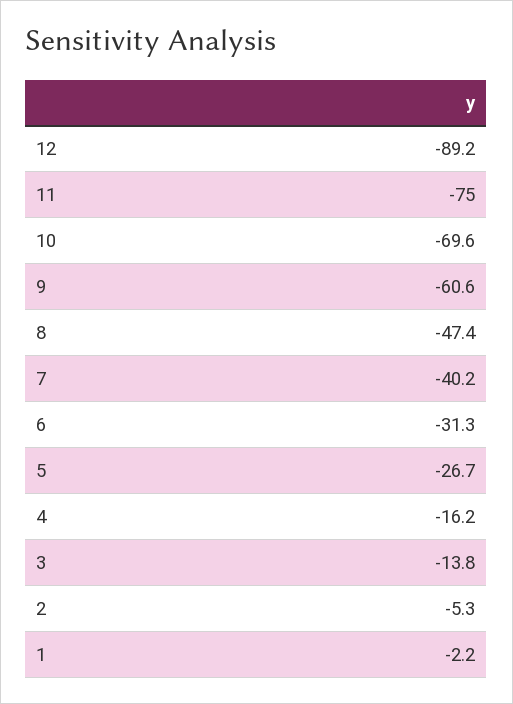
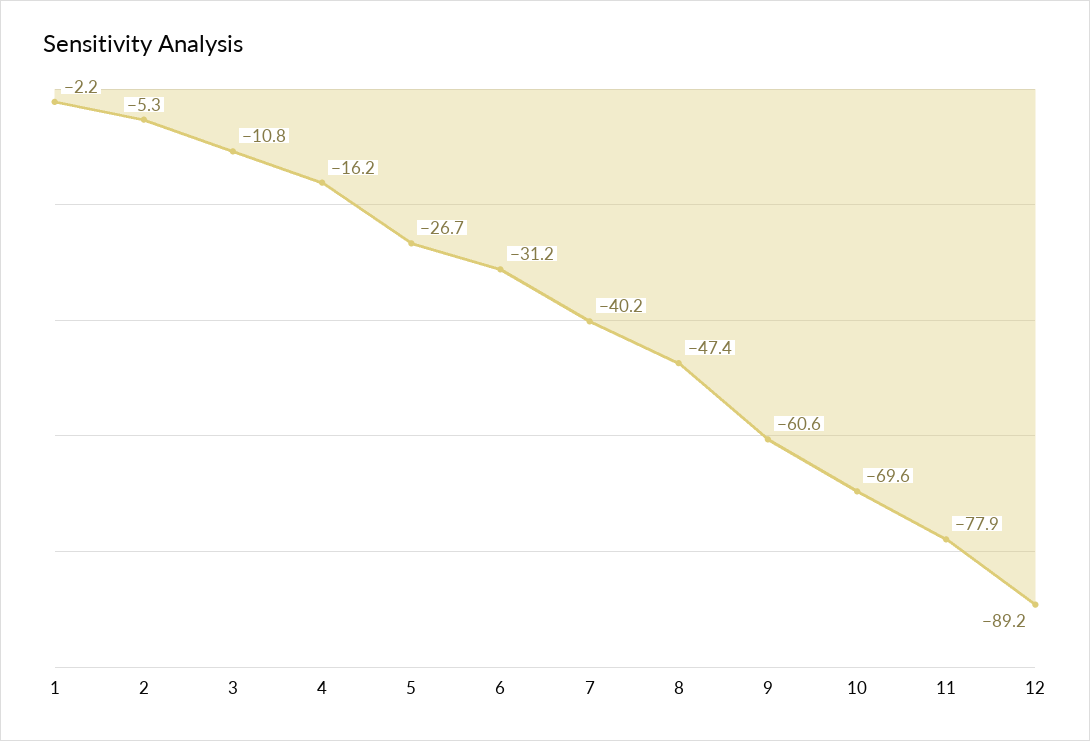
11: -75 -> -77.9
6: -31.3 -> -31.2
3: -13.8 -> -10.8

